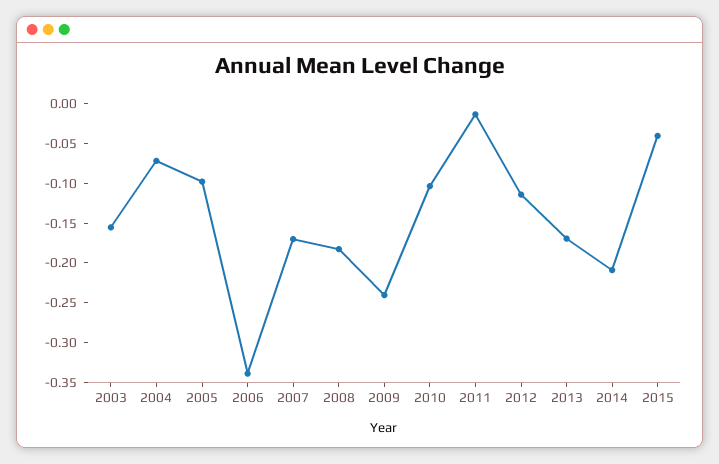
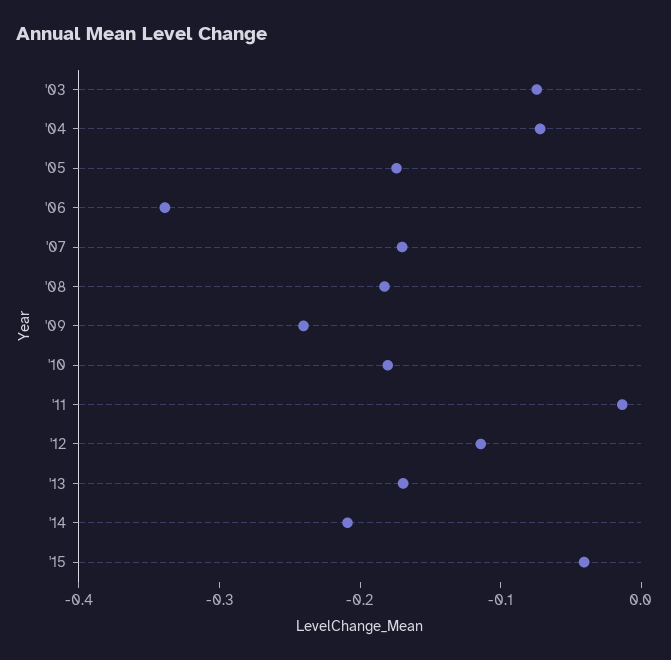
2003: -0.15 -> -0.08
2005: -0.1 -> -0.18
2010: -0.1 -> -0.18

